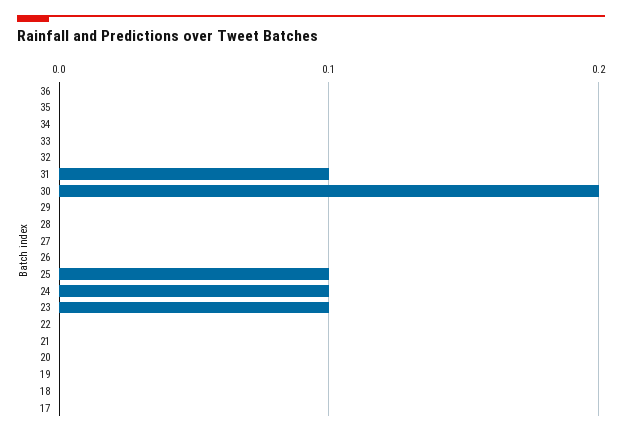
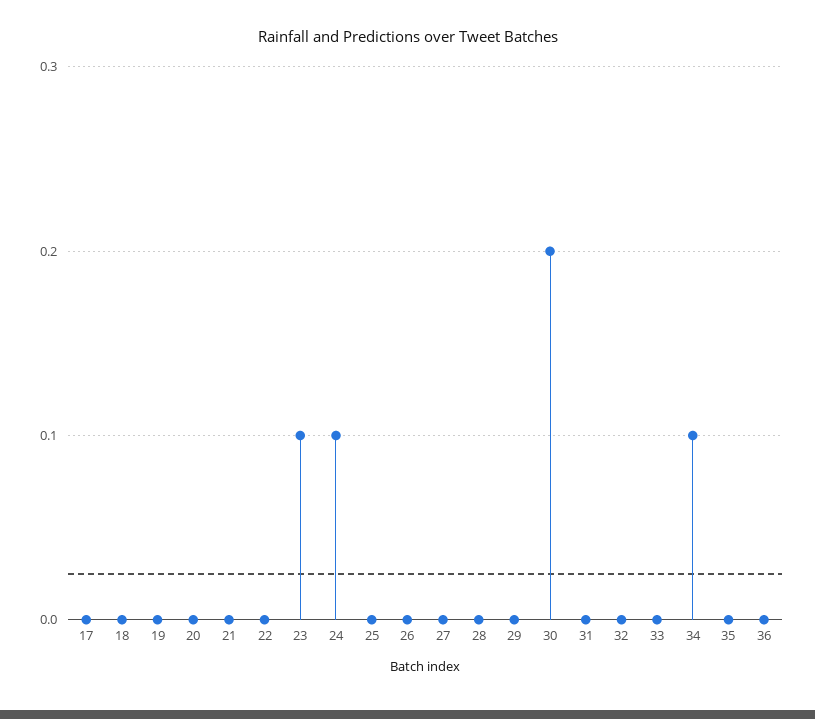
34: 0 -> 0.1
31: 0.1 -> 0
25: 0.1 -> 0

